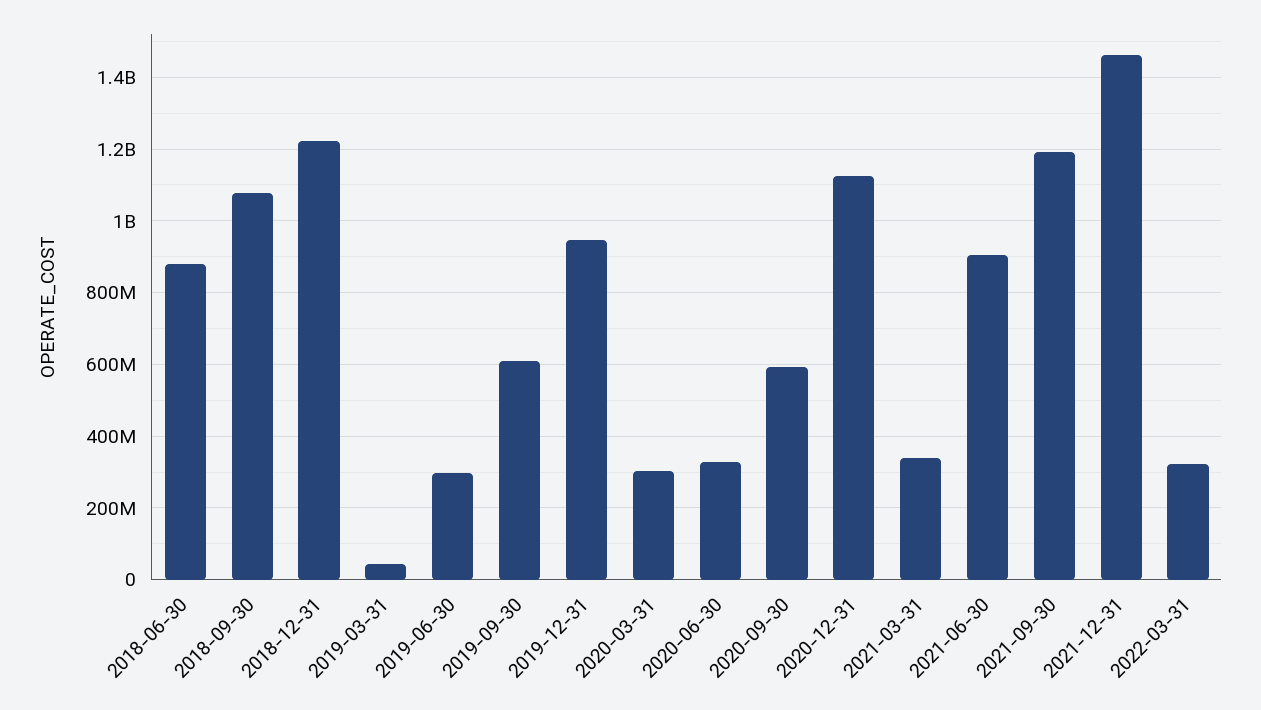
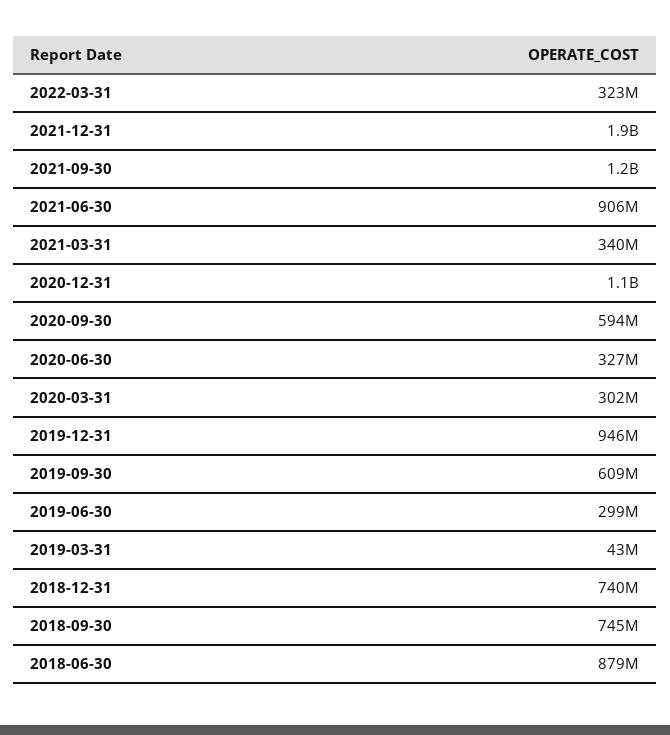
2018-09-30: 1080000000 -> 745000000
2018-12-31: 1220000000 -> 740000000
2021-12-31: 1460000000 -> 1900000000

